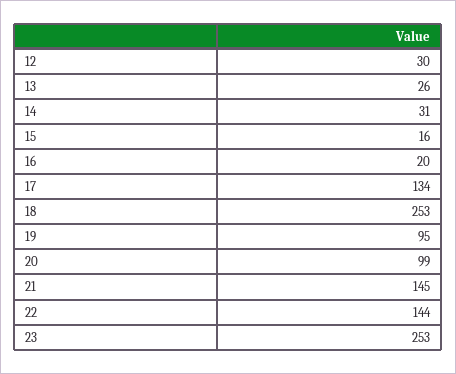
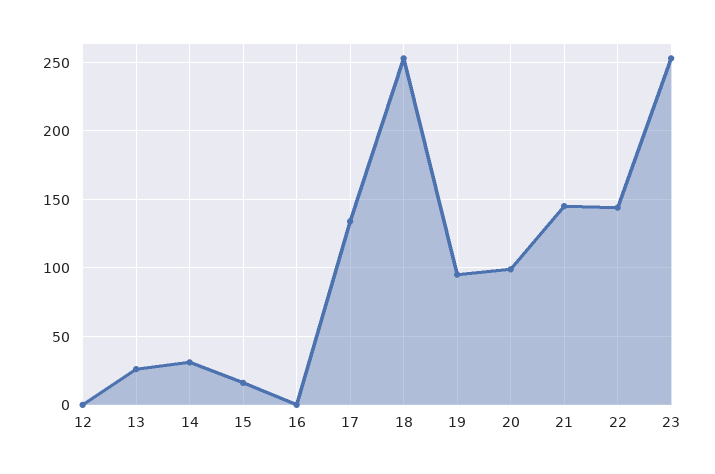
12: 30 -> 0
16: 20 -> 0

